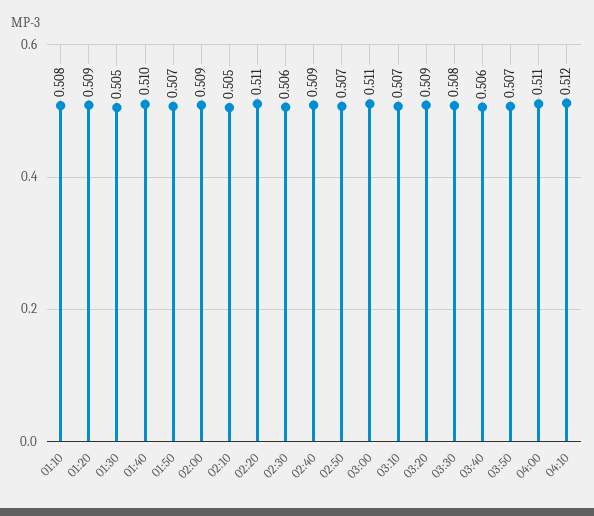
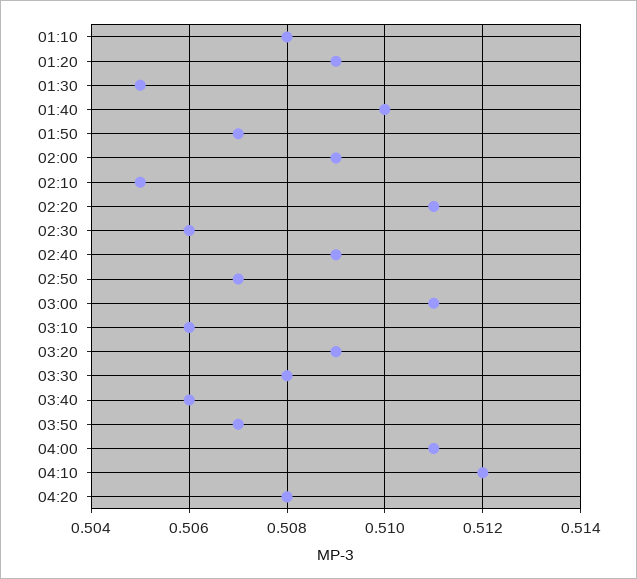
03:10: 0.507 -> 0.506
04:20: none -> 0.508

